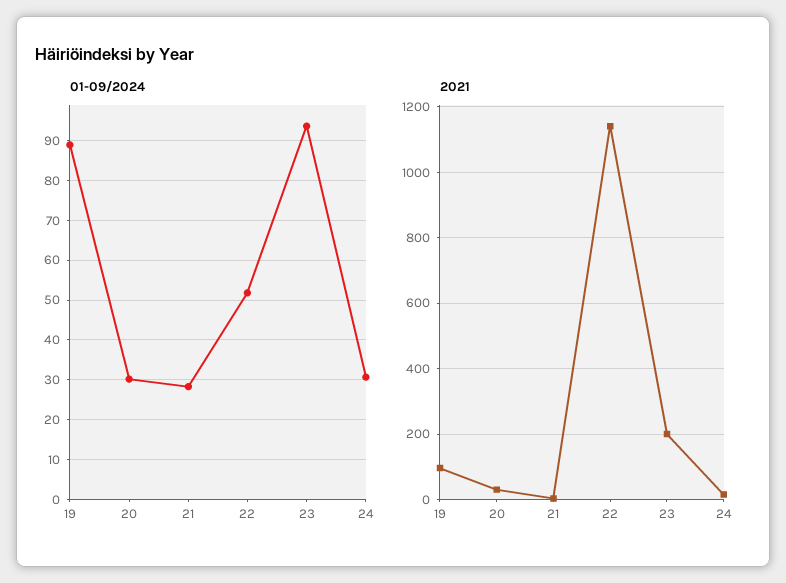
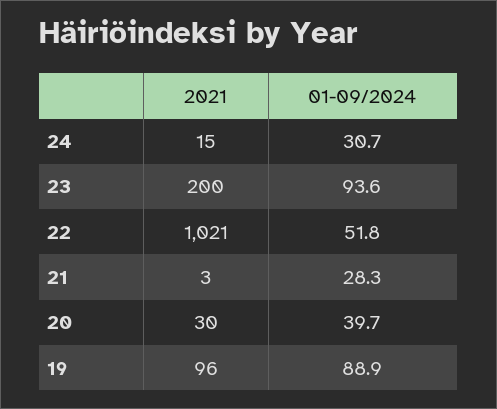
01-09/2024, 20: 30 -> 39.7
2021, 22: 1140 -> 1021

